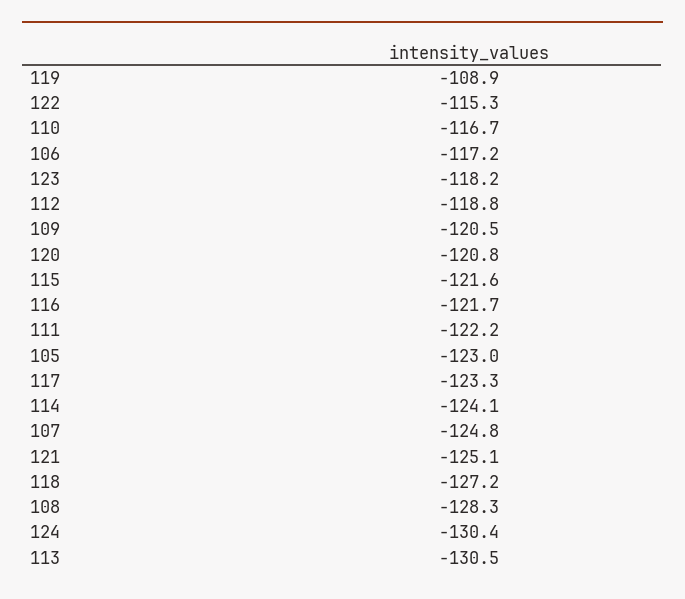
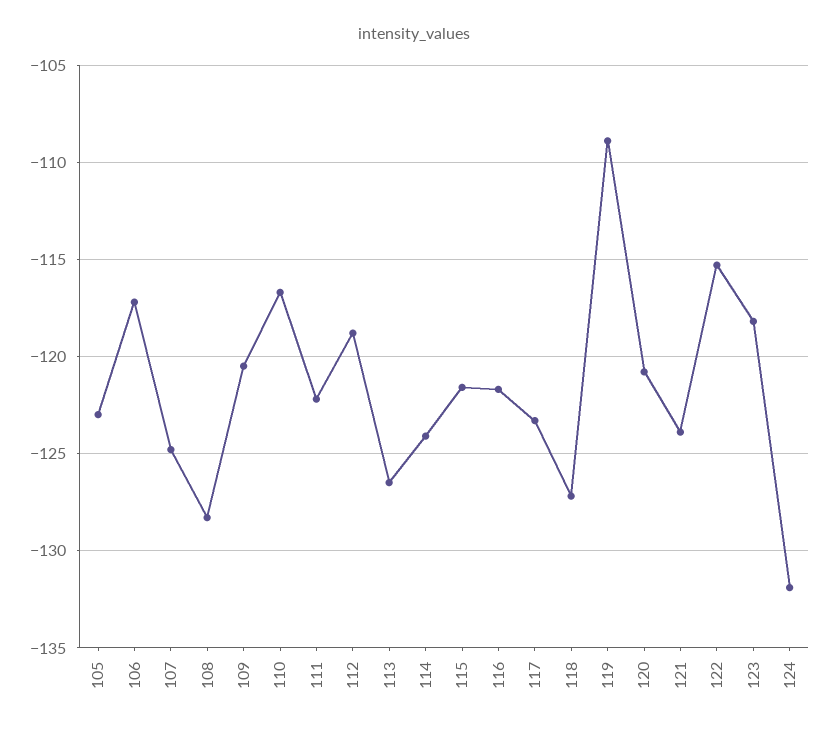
121: -125.1 -> -124
124: -130.4 -> -132
113: -130.5 -> -126.5

